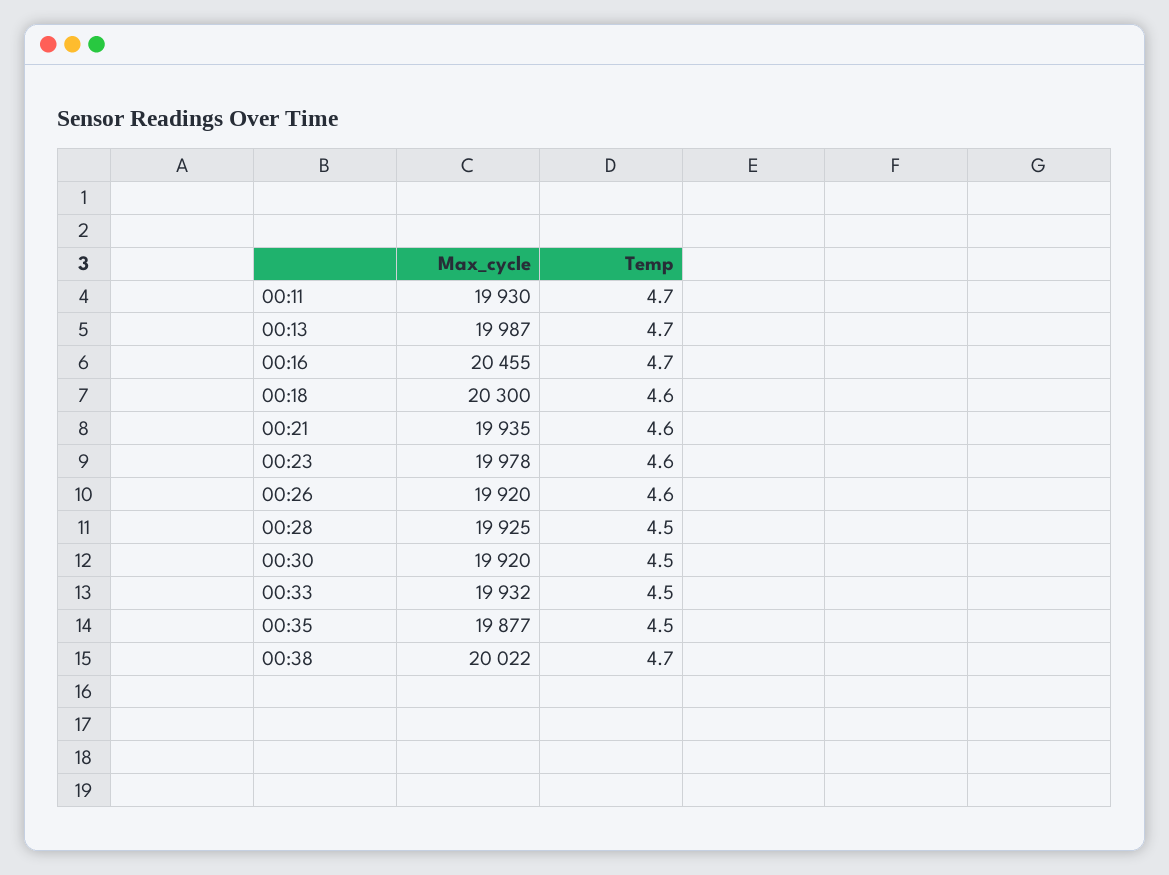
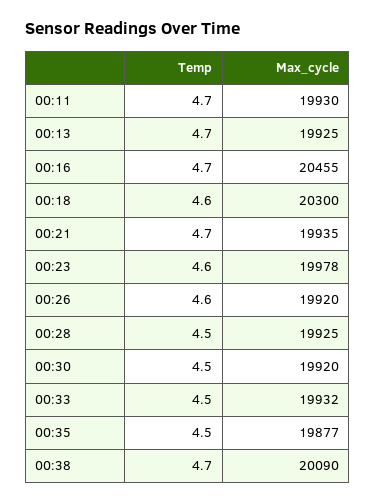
Max_cycle, 00:13: 19987 -> 19925
Temp, 00:21: 4.6 -> 4.7
Max_cycle, 00:38: 20022 -> 20090

